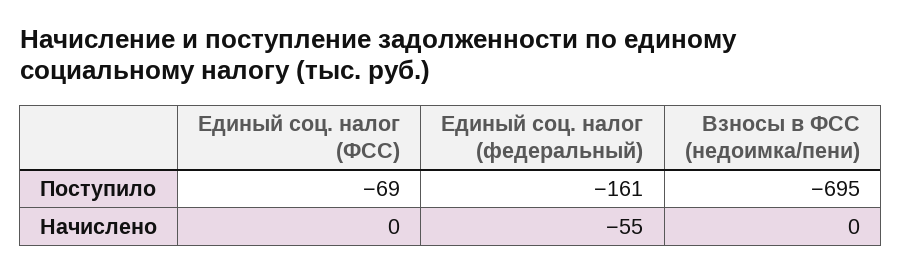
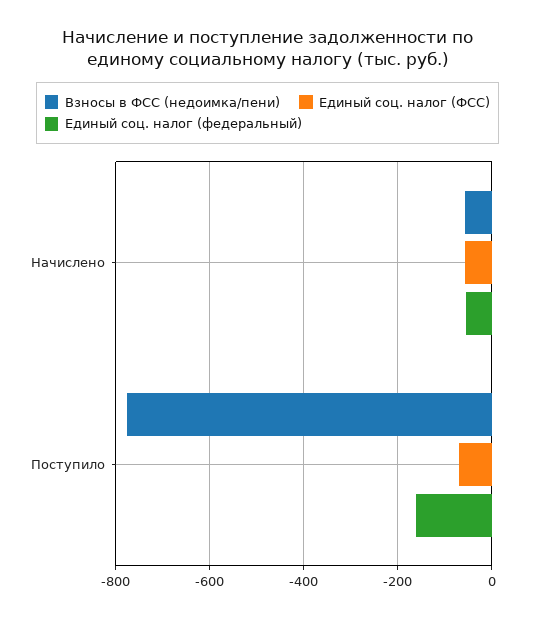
Взносы в ФСС (недоимка/пени), Поступило: -695 -> -780
Единый соц. налог (ФСС), Начислено: 0 -> -60
Взносы в ФСС (недоимка/пени), Начислено: 0 -> -60

